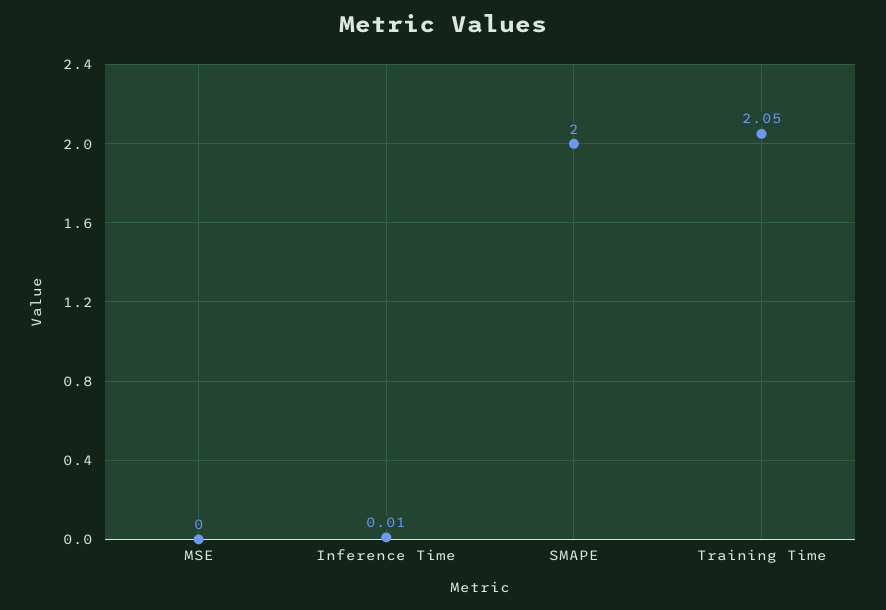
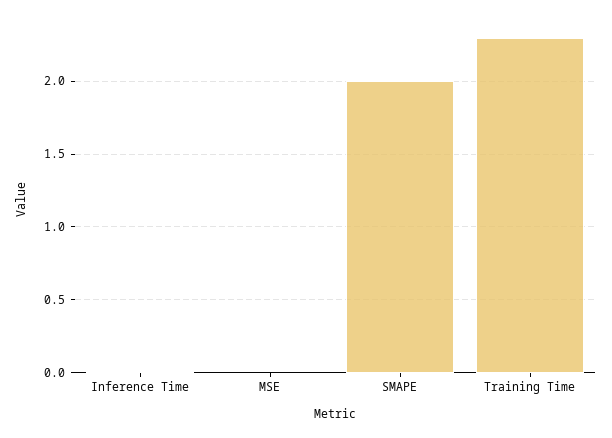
Training Time: 2.05 -> 2.3

